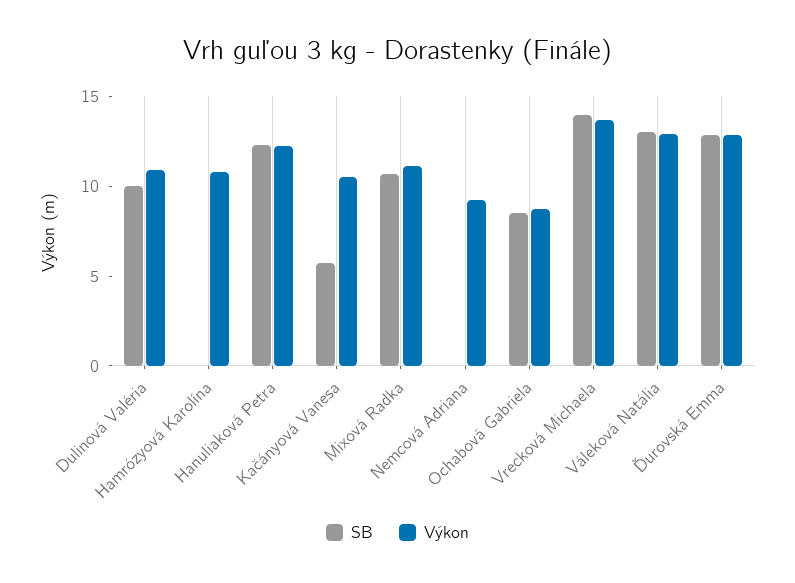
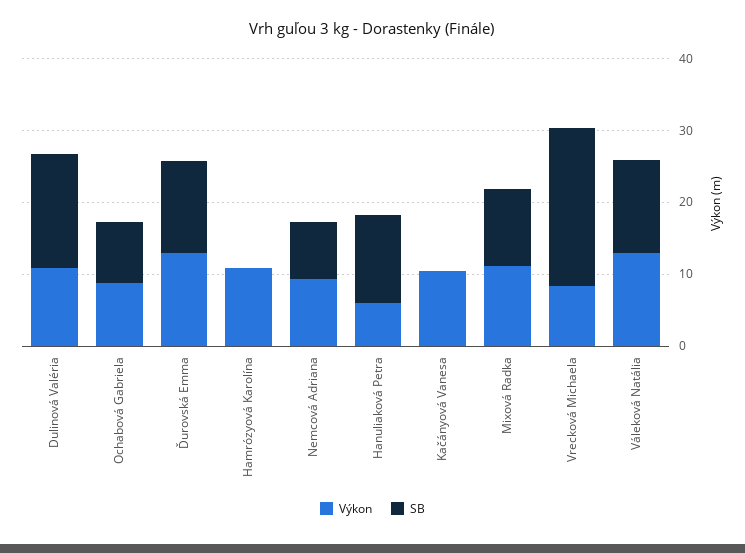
SB, Dulinová Valéria: 10 -> 16
Výkon, Hanuliaková Petra: 12 -> 6
SB, Kačányová Vanesa: 6 -> 0
SB, Nemcová Adriana: 0 -> 8
SB, Vrecková Michaela: 14 -> 22
Výkon, Vrecková Michaela: 14 -> 8

